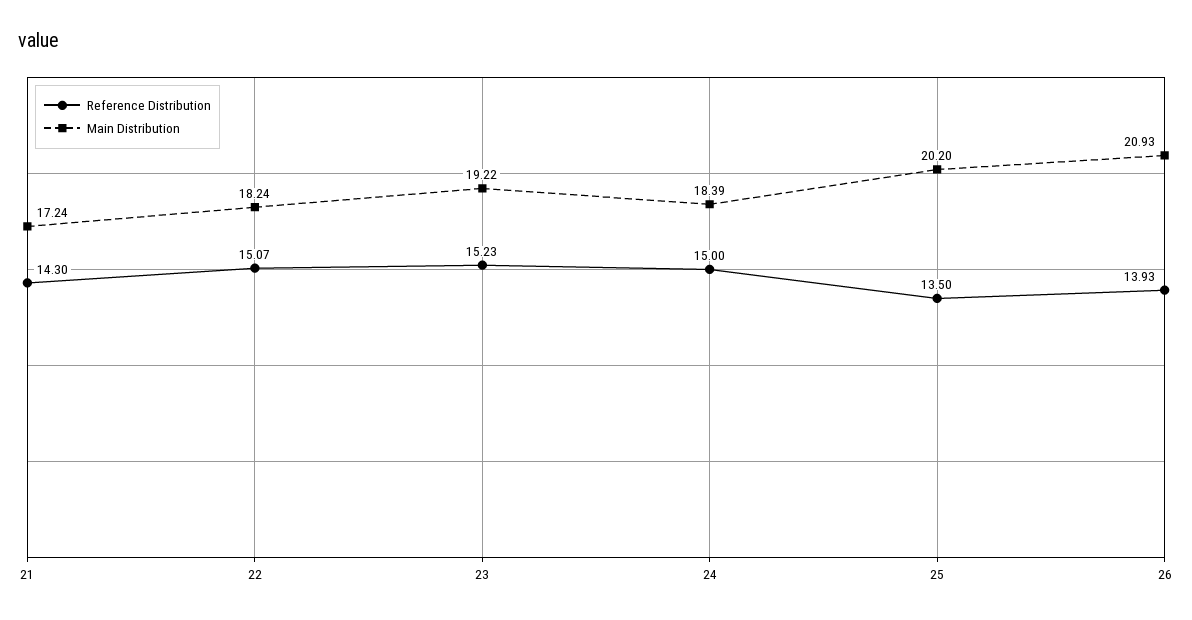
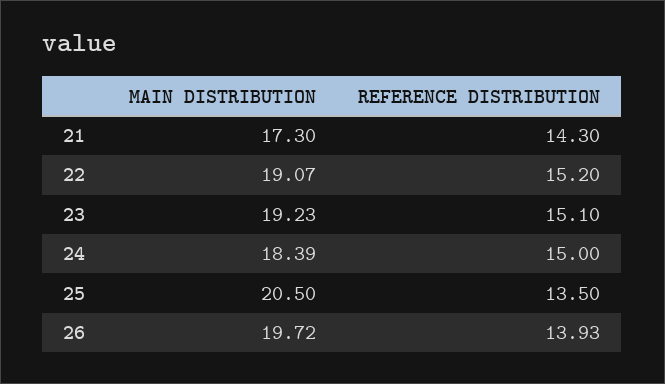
Main Distribution, 21: 17.24 -> 17.3
Reference Distribution, 22: 15.07 -> 15.2
Main Distribution, 22: 18.24 -> 19.07
Reference Distribution, 23: 15.23 -> 15.1
Main Distribution, 23: 19.22 -> 19.23
Main Distribution, 25: 20.2 -> 20.5
Main Distribution, 26: 20.93 -> 19.72

